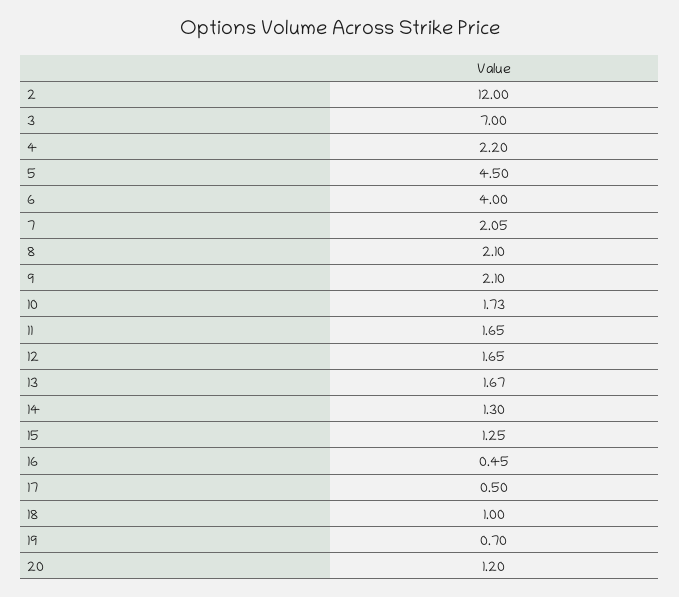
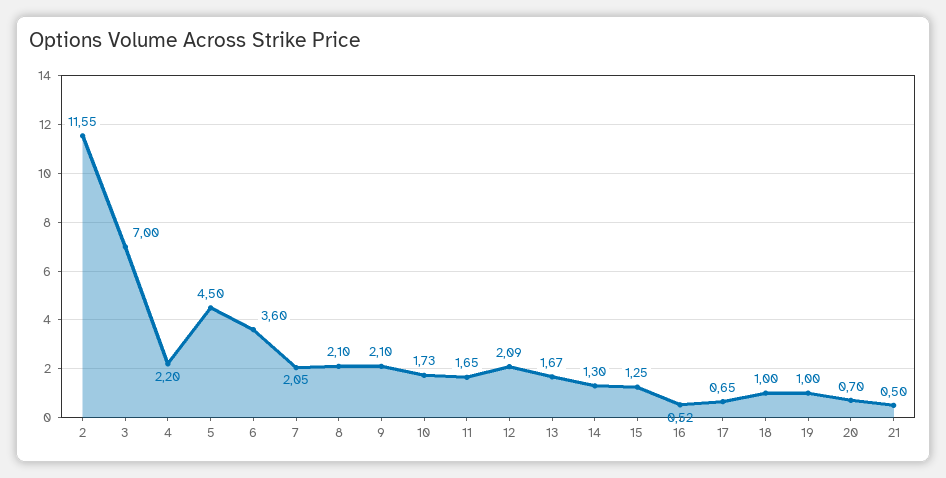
2: 12 -> 11.55
6: 4 -> 3.6
12: 1.65 -> 2.09
16: 0.45 -> 0.52
17: 0.5 -> 0.65
19: 0.7 -> 1
20: 1.2 -> 0.7
21: none -> 0.5

